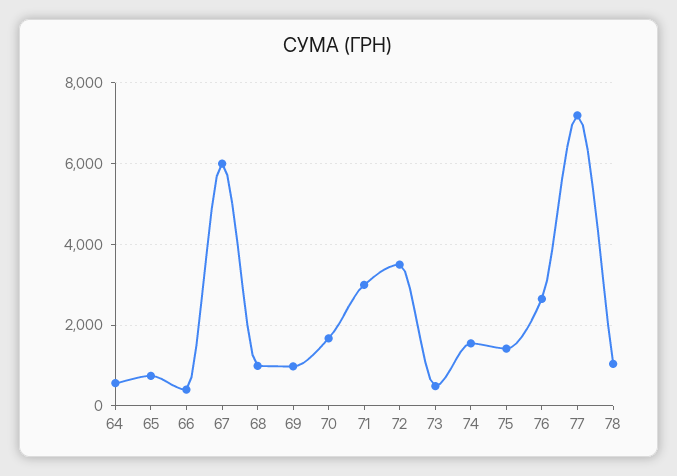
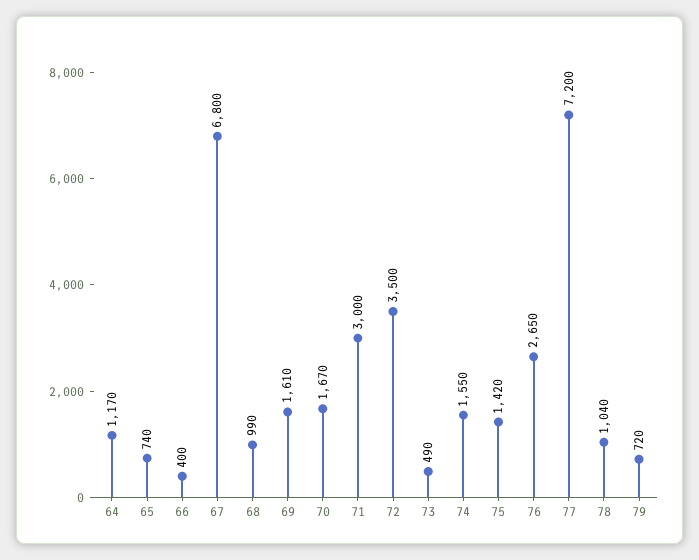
64: 600 -> 1170
67: 6000 -> 6800
69: 1000 -> 1610
79: none -> 720

